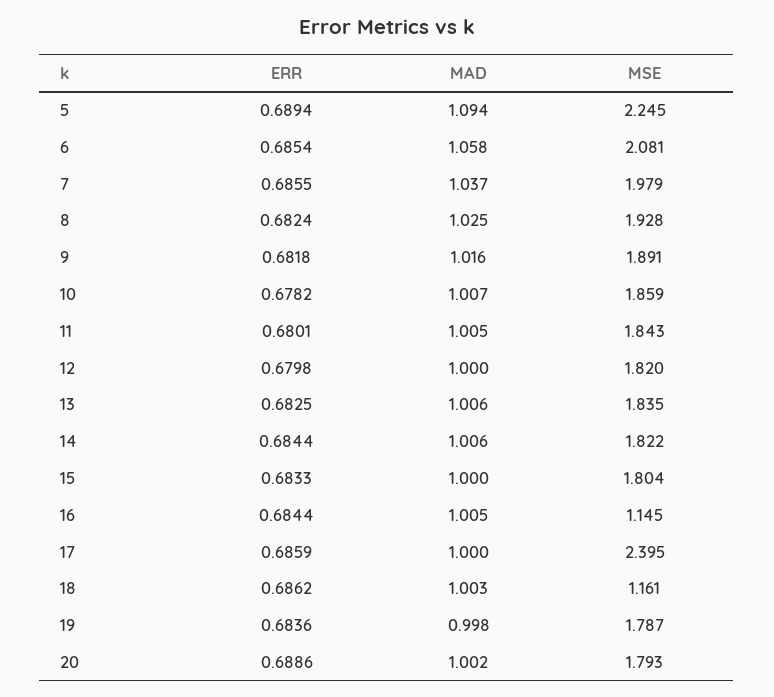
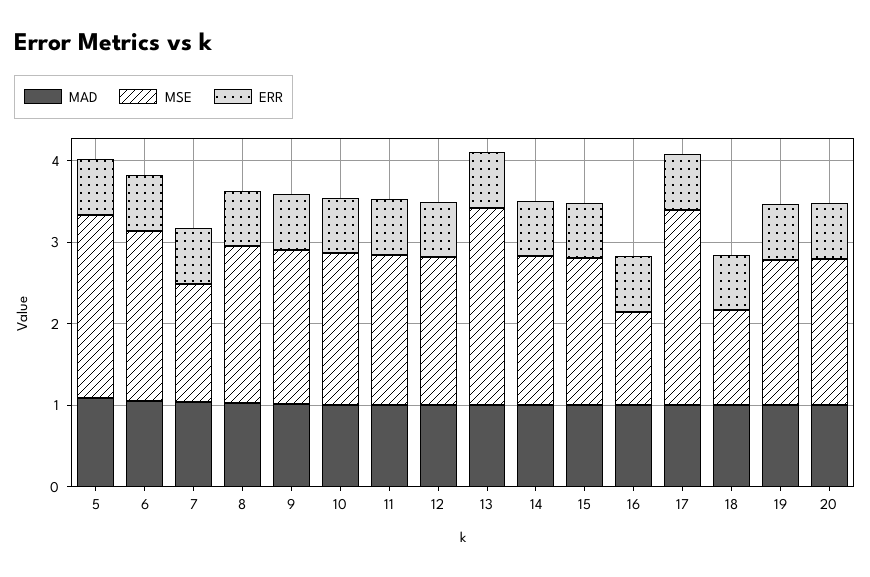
MSE, 7: 1.979 -> 1.4
MSE, 13: 1.835 -> 2.4

